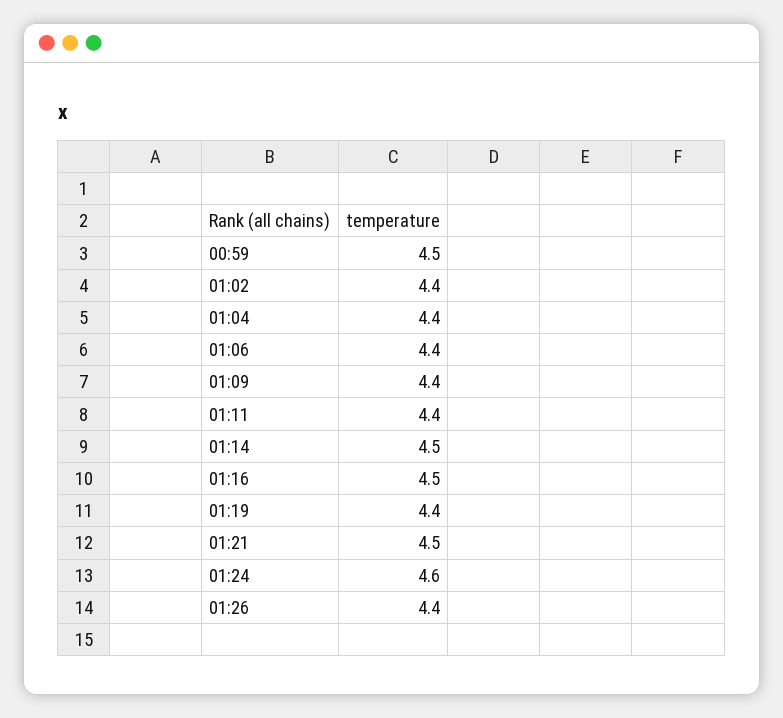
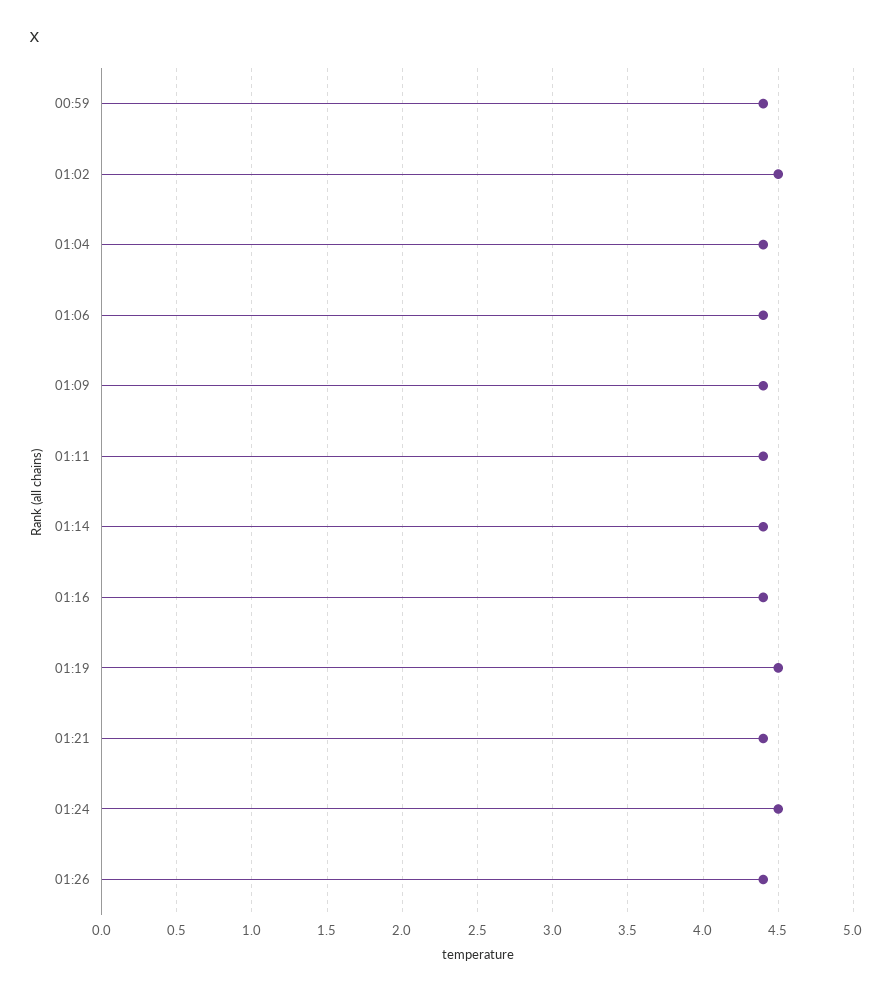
00:59: 4.5 -> 4.4
01:02: 4.4 -> 4.5
01:14: 4.5 -> 4.4
01:16: 4.5 -> 4.4
01:19: 4.4 -> 4.5
01:21: 4.5 -> 4.4
01:24: 4.6 -> 4.5

